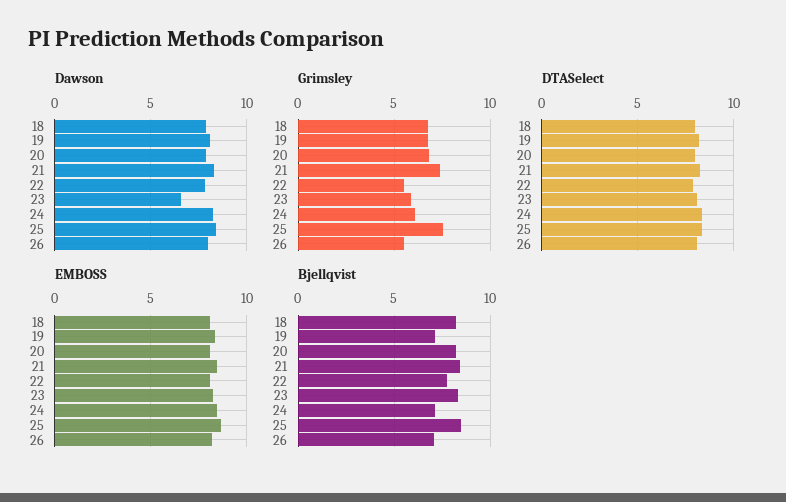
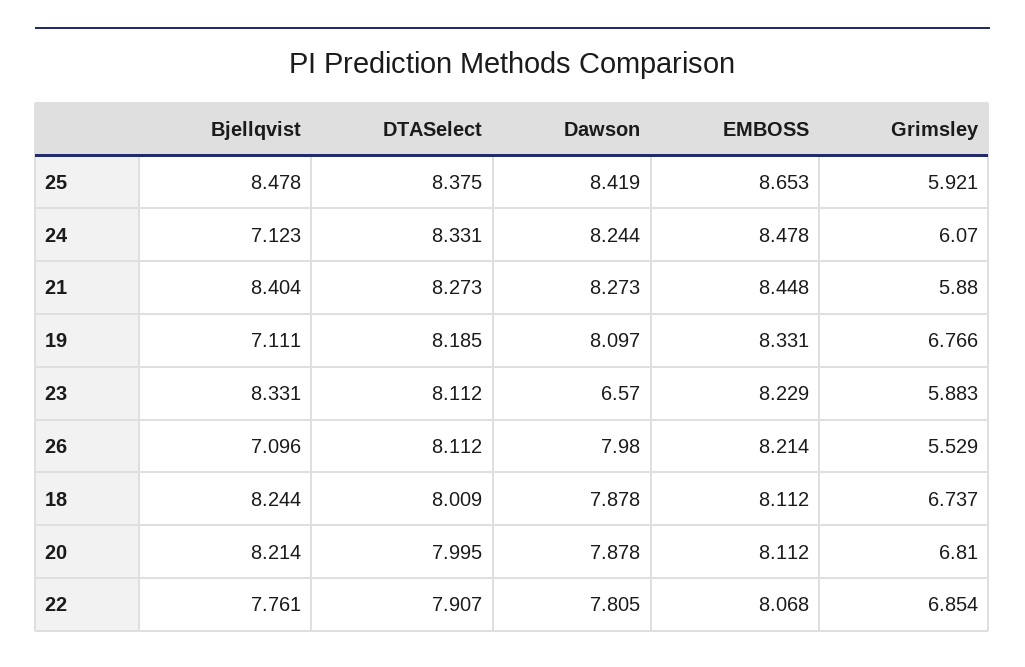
Grimsley, 21: 7.5 -> 5.88
Grimsley, 22: 5.5 -> 6.854
Grimsley, 25: 7.5 -> 5.921

